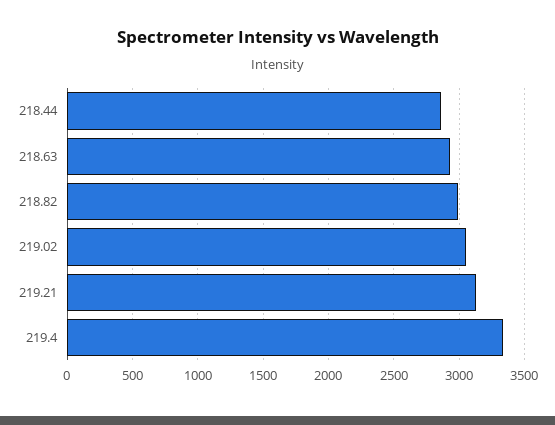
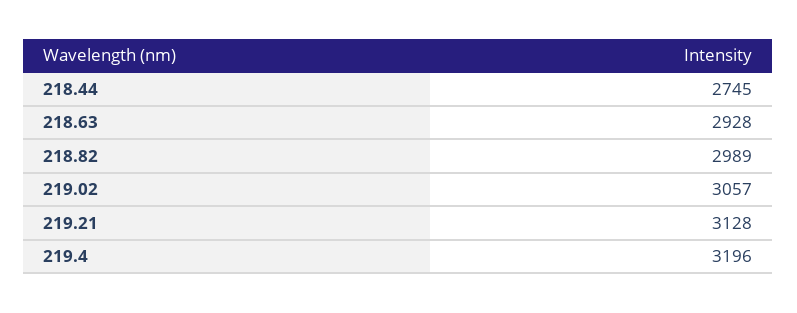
218.44: 2850 -> 2745
219.4: 3350 -> 3196

